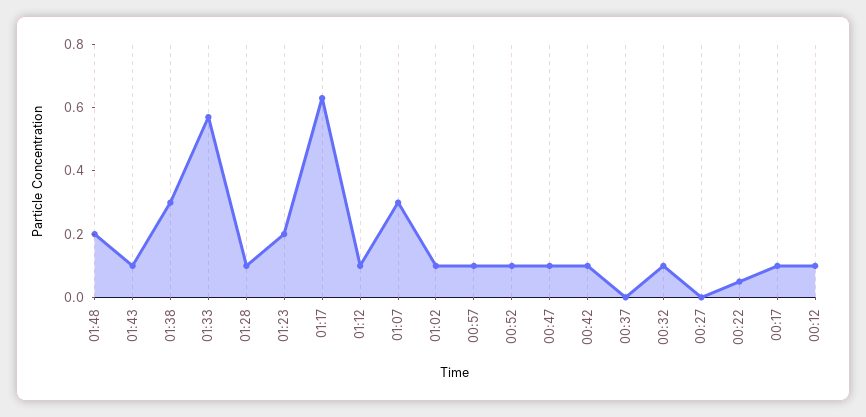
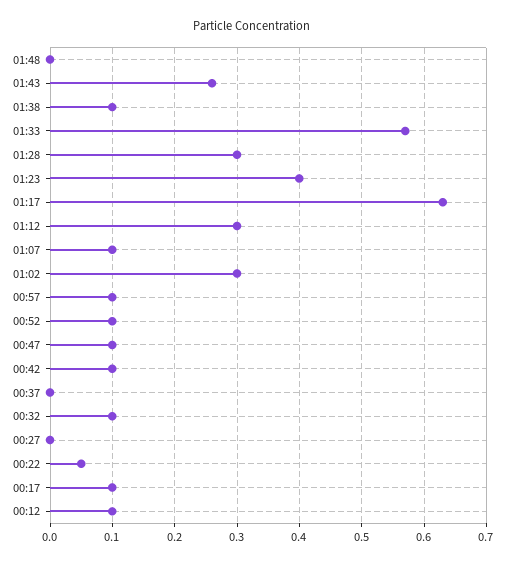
01:48: 0.2 -> 0
01:43: 0.1 -> 0.26
01:38: 0.3 -> 0.1
01:28: 0.1 -> 0.3
01:23: 0.2 -> 0.4
01:12: 0.1 -> 0.3
01:07: 0.3 -> 0.1
01:02: 0.1 -> 0.3

